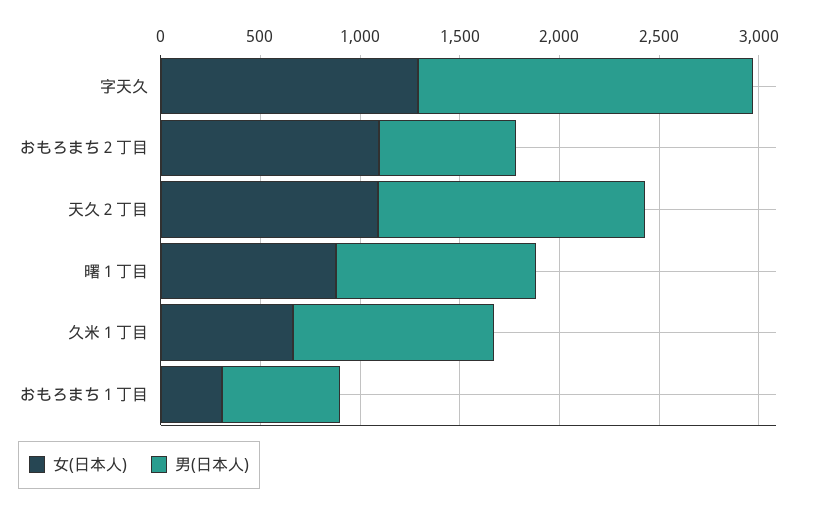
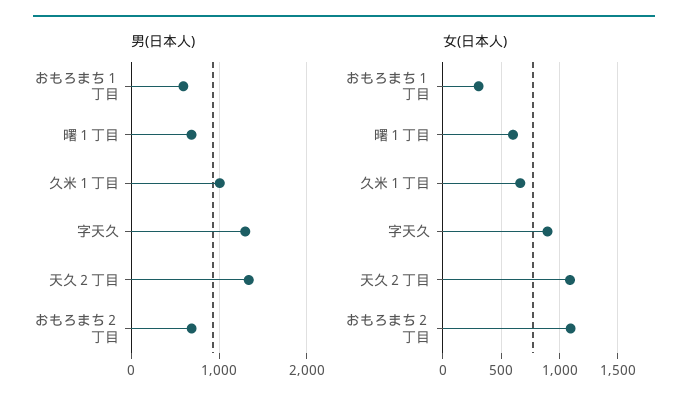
女(日本人), 字天久: 1300 -> 900
男(日本人), 字天久: 1700 -> 1300
女(日本人), 曙１丁目: 900 -> 600
男(日本人), 曙１丁目: 1000 -> 700

